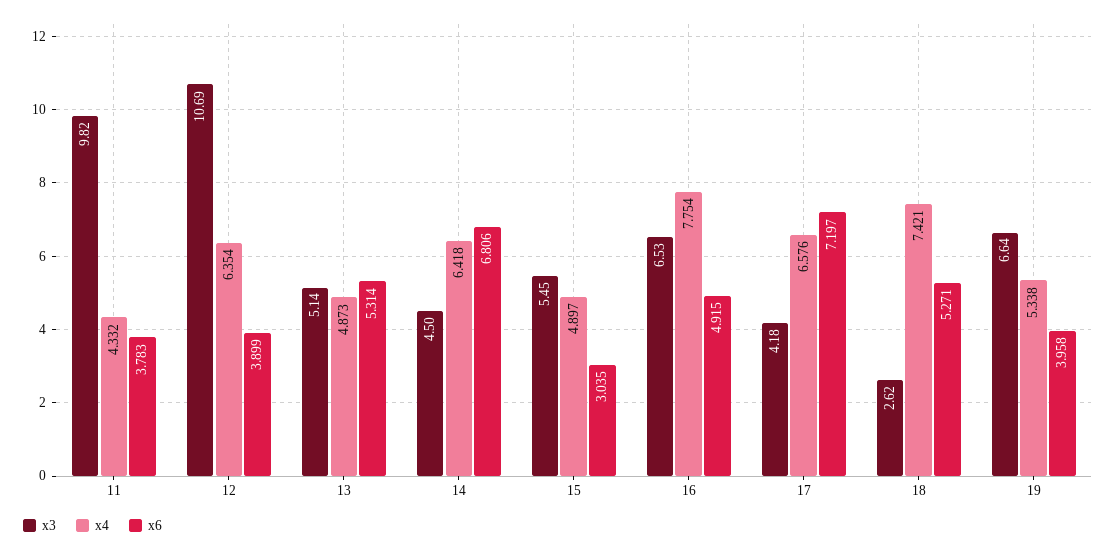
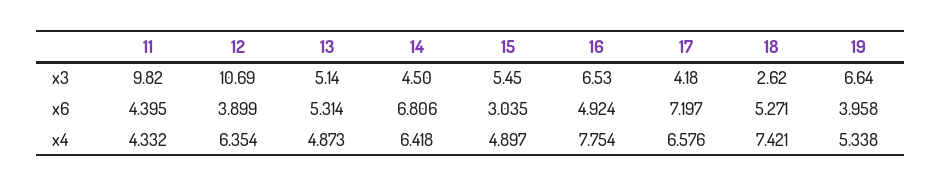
x6, 11: 3.783 -> 4.395
x6, 16: 4.915 -> 4.924

